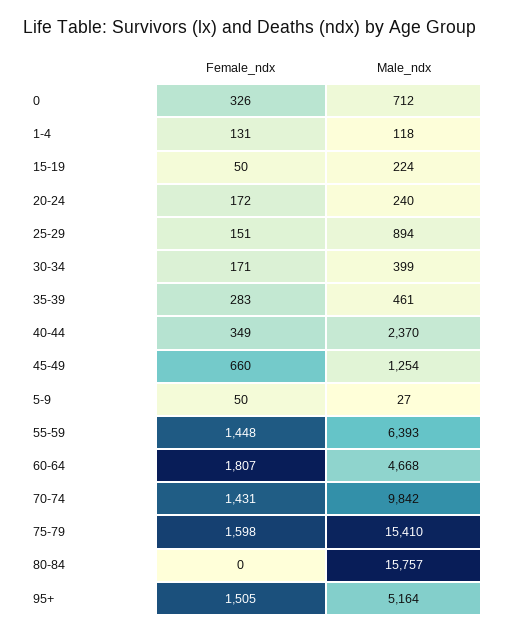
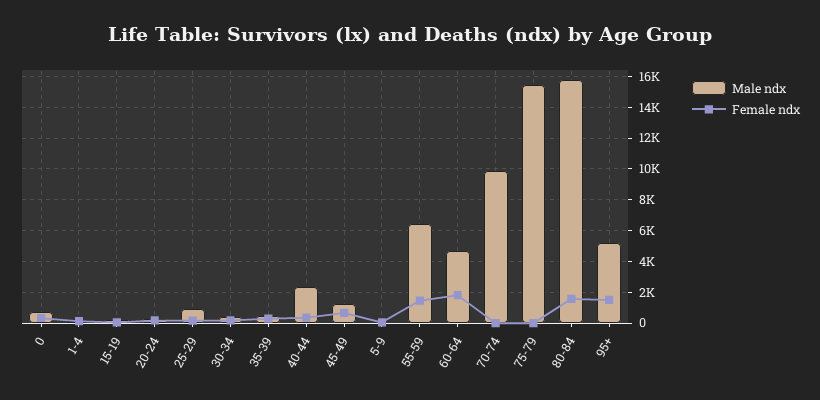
Female_ndx, 70-74: 1431 -> 0
Female_ndx, 75-79: 1598 -> 0
Female_ndx, 80-84: 0 -> 1500

